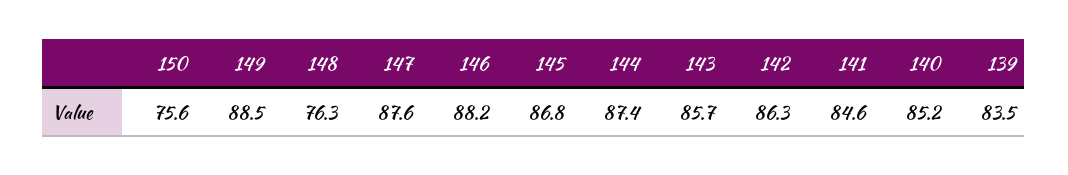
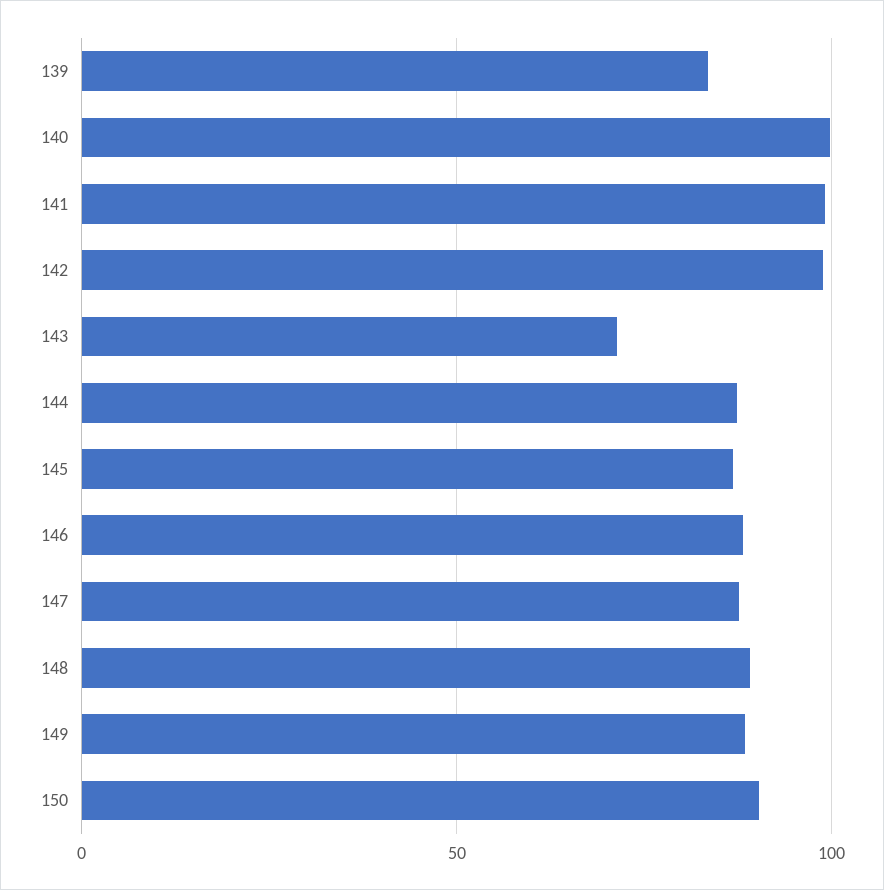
150: 75.6 -> 90
148: 76.3 -> 90
143: 85.7 -> 70
142: 86.3 -> 100
141: 84.6 -> 100
140: 85.2 -> 100

